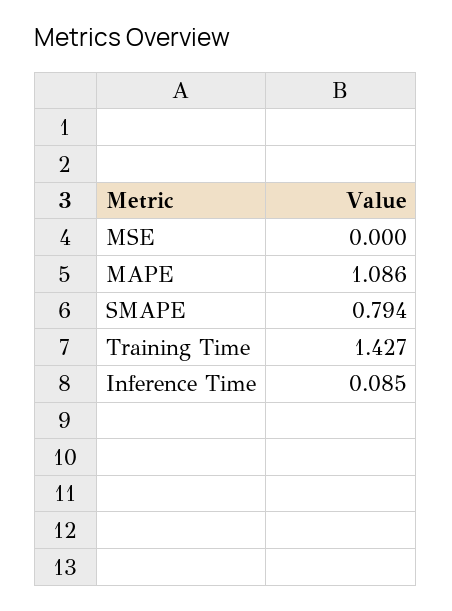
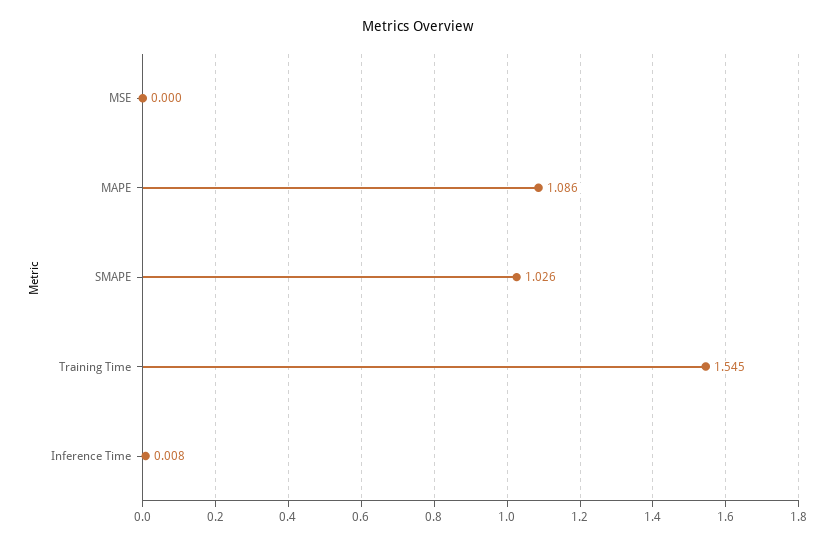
SMAPE: 0.794 -> 1.026
Training Time: 1.427 -> 1.545
Inference Time: 0.085 -> 0.008

